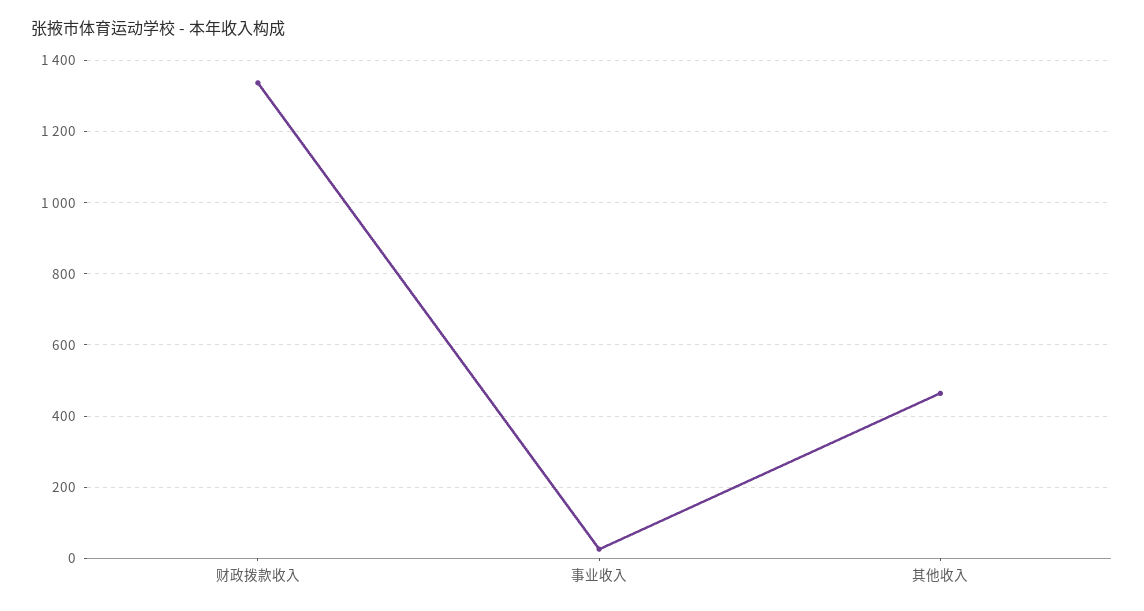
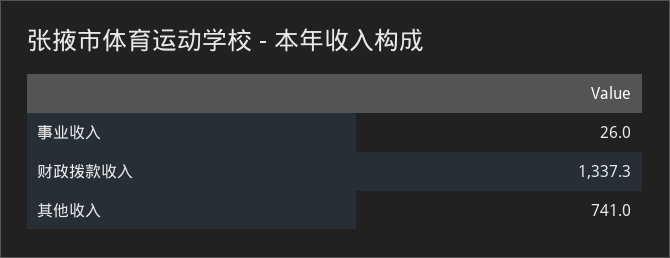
其他收入: 460 -> 741

